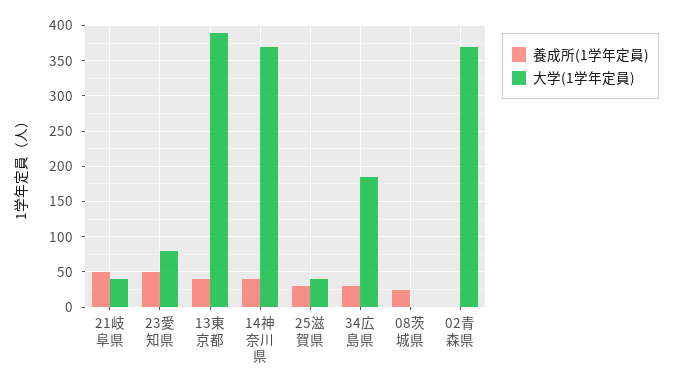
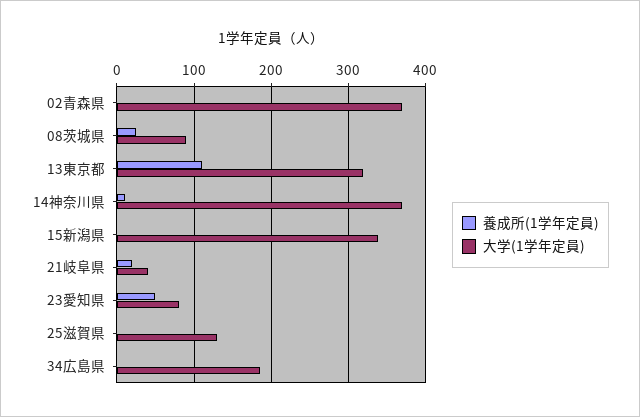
養成所(1学年定員), 21岐阜県: 50 -> 20
養成所(1学年定員), 13東京都: 40 -> 110
大学(1学年定員), 13東京都: 390 -> 320
養成所(1学年定員), 14神奈川県: 40 -> 10
養成所(1学年定員), 25滋賀県: 30 -> 0
大学(1学年定員), 25滋賀県: 40 -> 130
養成所(1学年定員), 34広島県: 30 -> 0
大学(1学年定員), 08茨城県: 0 -> 90
養成所(1学年定員), 15新潟県: none -> 0
大学(1学年定員), 15新潟県: none -> 340

